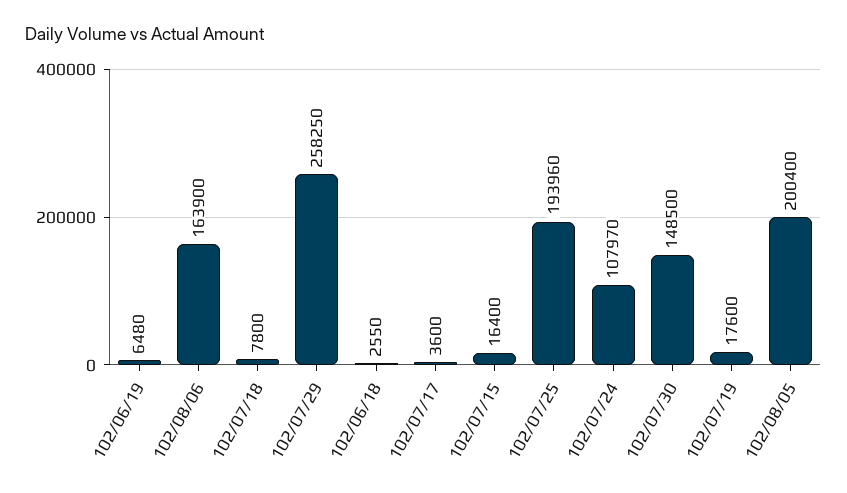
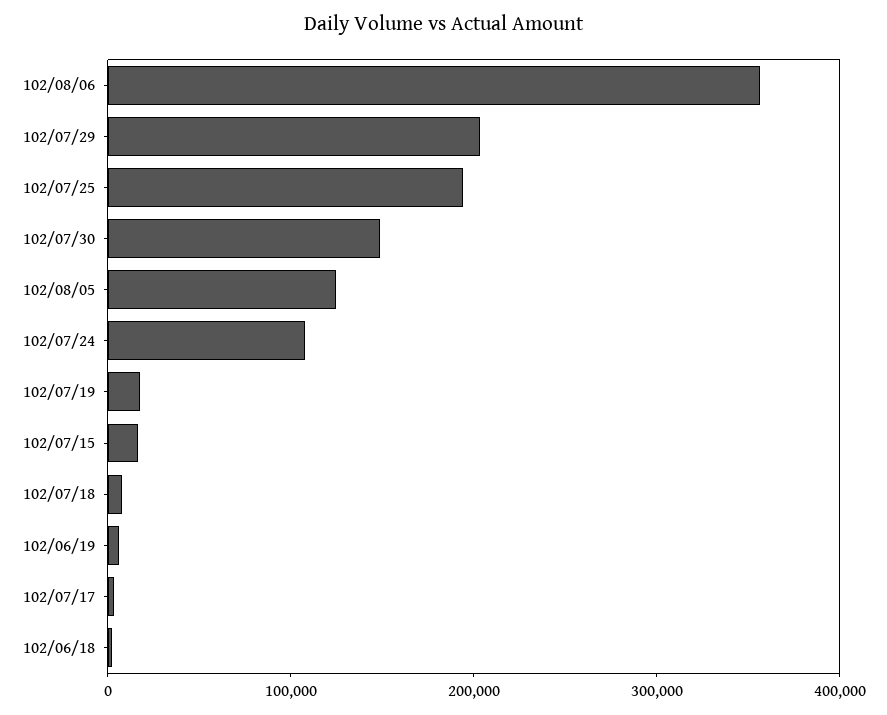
102/08/06: 163900 -> 360000
102/07/29: 258250 -> 200000
102/08/05: 200400 -> 120000

